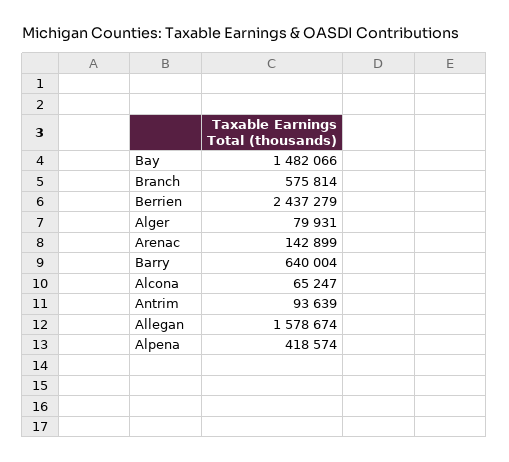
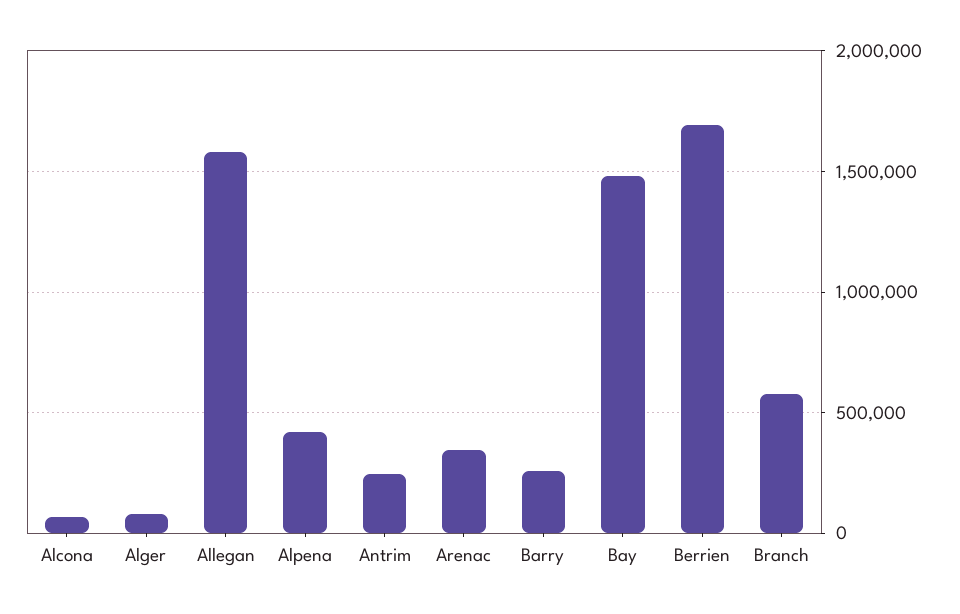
Berrien: 2437279 -> 1700000
Arenac: 142899 -> 350000
Barry: 640004 -> 250000
Antrim: 93639 -> 250000

